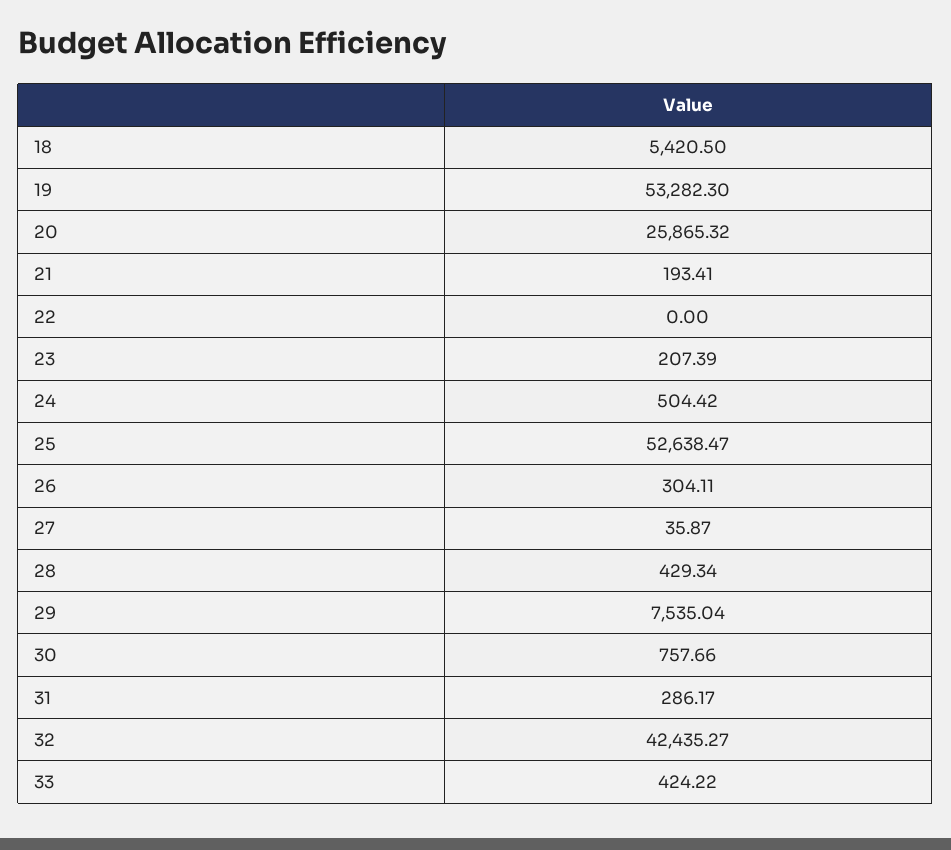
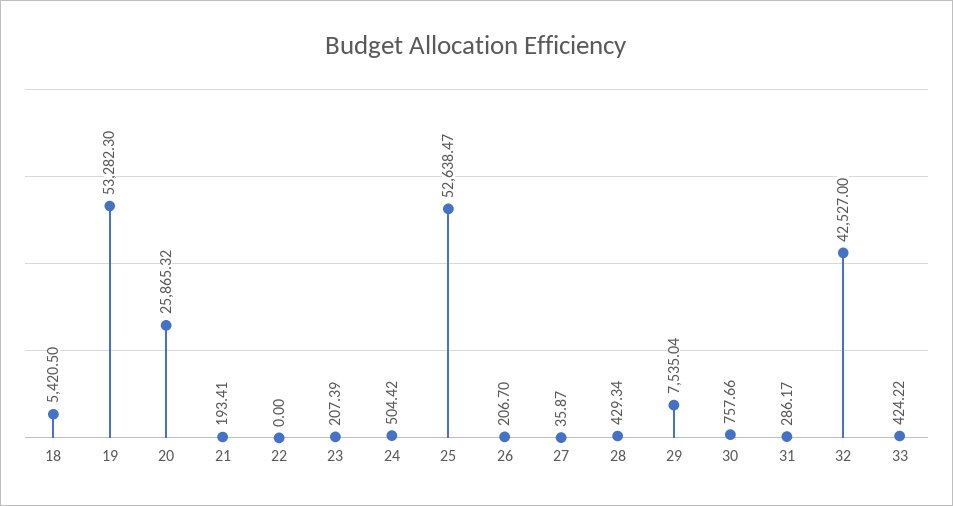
26: 304.11 -> 206.7
32: 42435.27 -> 42527

